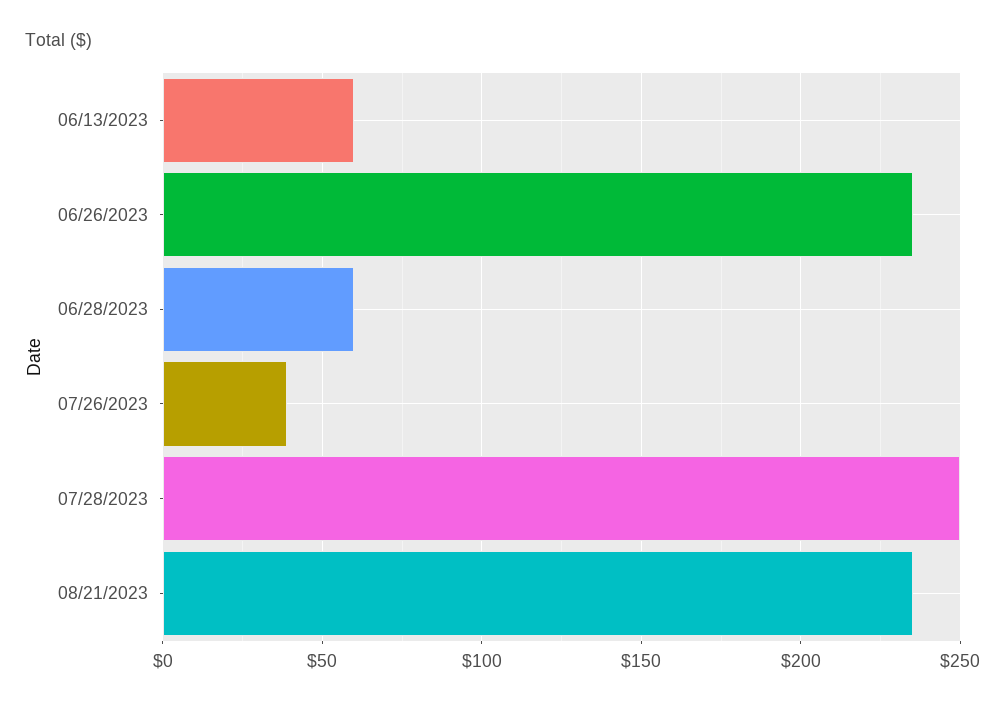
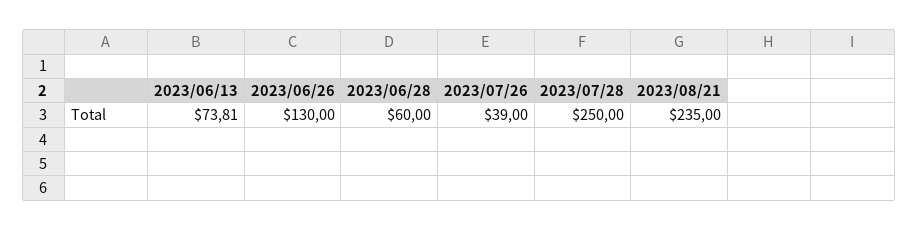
06/13/2023: 60 -> 73.81
06/26/2023: 235 -> 130

